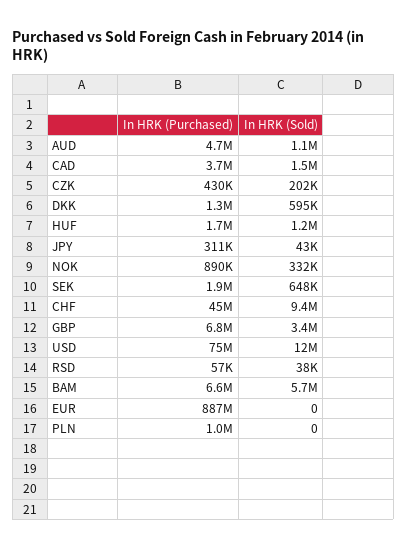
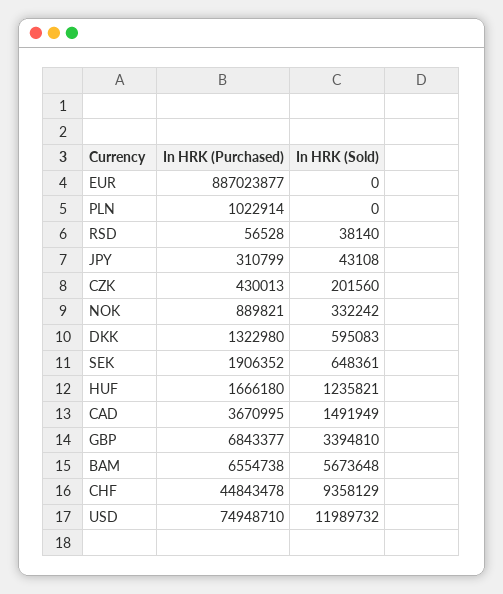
In HRK (Purchased), AUD: 4700000 -> none
In HRK (Sold), AUD: 1100000 -> none

